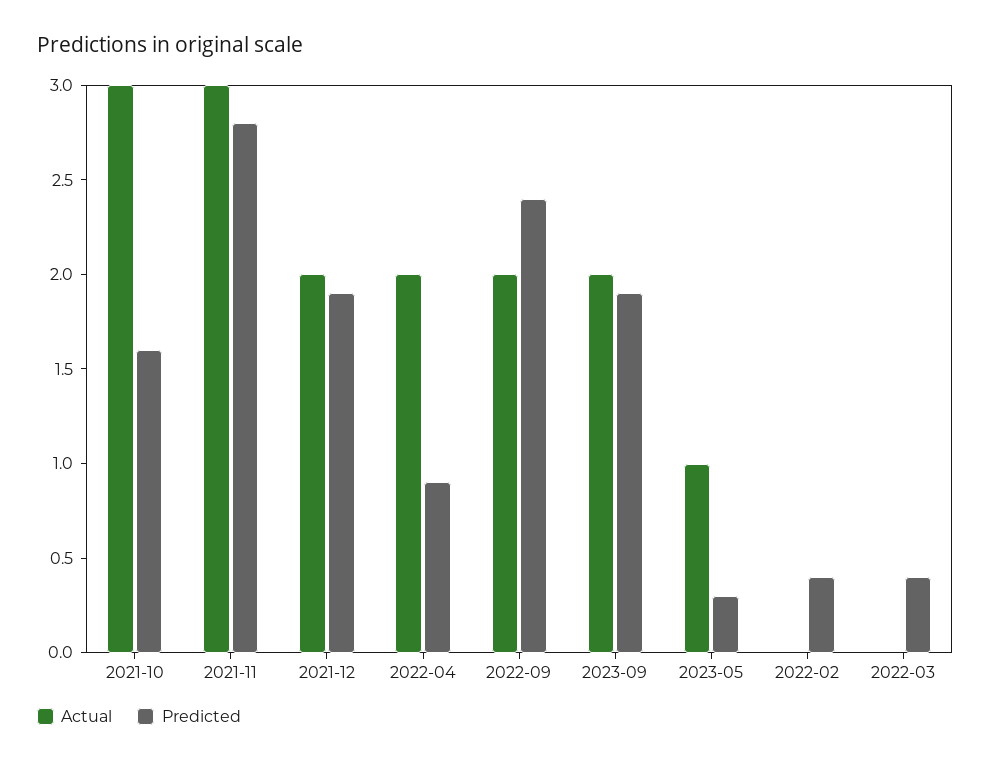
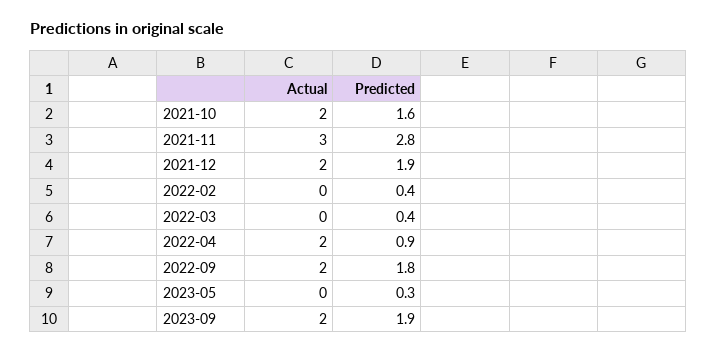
Actual, 2021-10: 3 -> 2
Predicted, 2022-09: 2.4 -> 1.8
Actual, 2023-05: 1 -> 0

